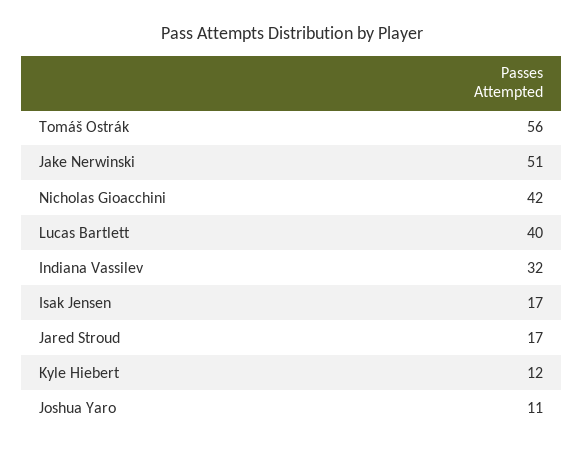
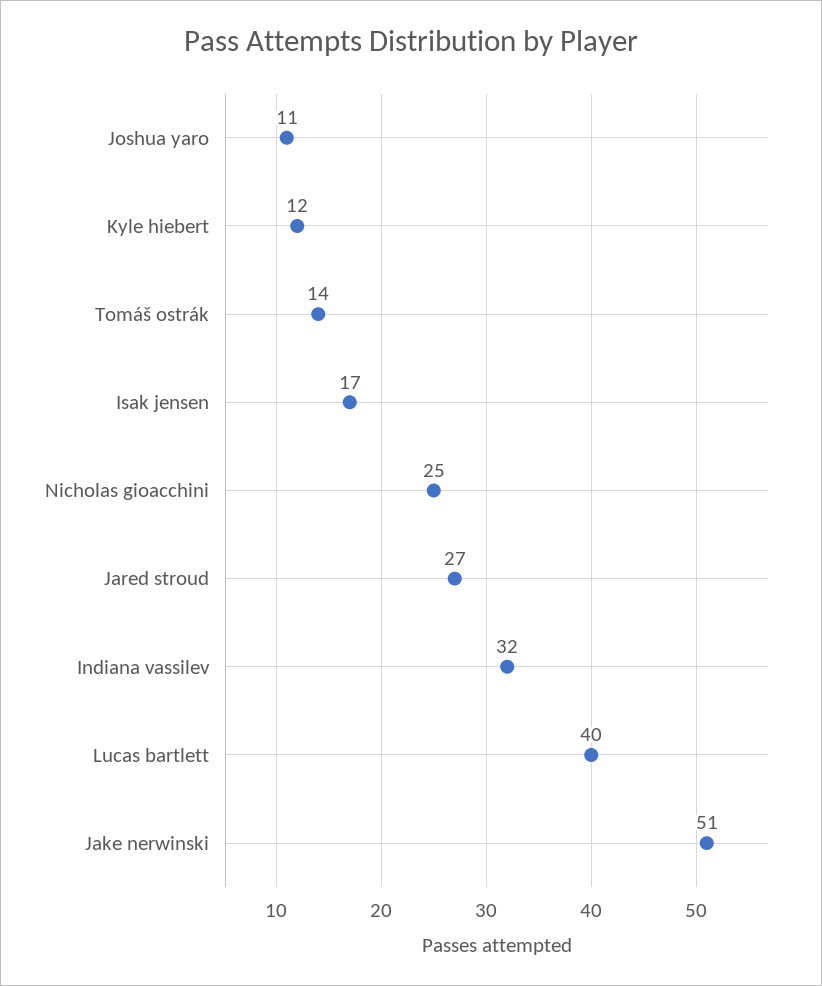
Tomáš Ostrák: 56 -> 14
Nicholas Gioacchini: 42 -> 25
Jared Stroud: 17 -> 27

